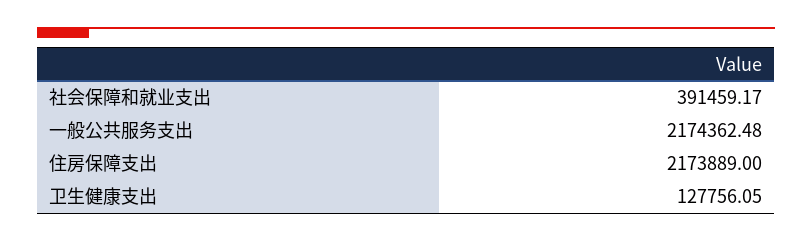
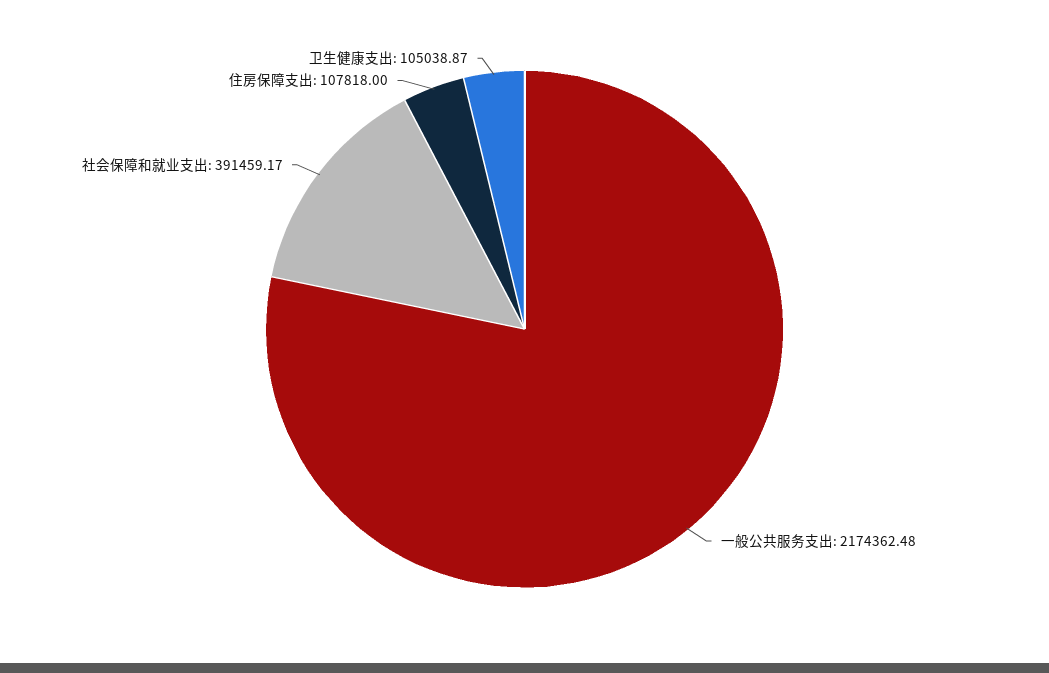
住房保障支出: 2173889 -> 107818
卫生健康支出: 127756.05 -> 105038.87

